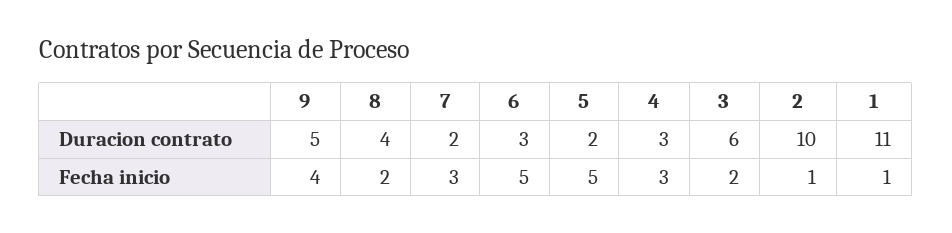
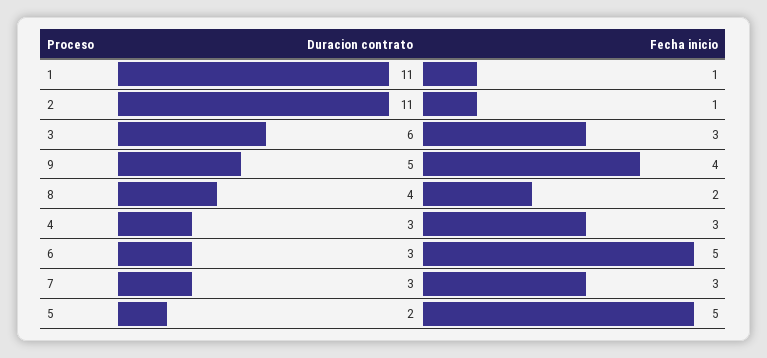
7, Duracion contrato: 2 -> 3
2, Duracion contrato: 10 -> 11
3, Fecha inicio: 2 -> 3

